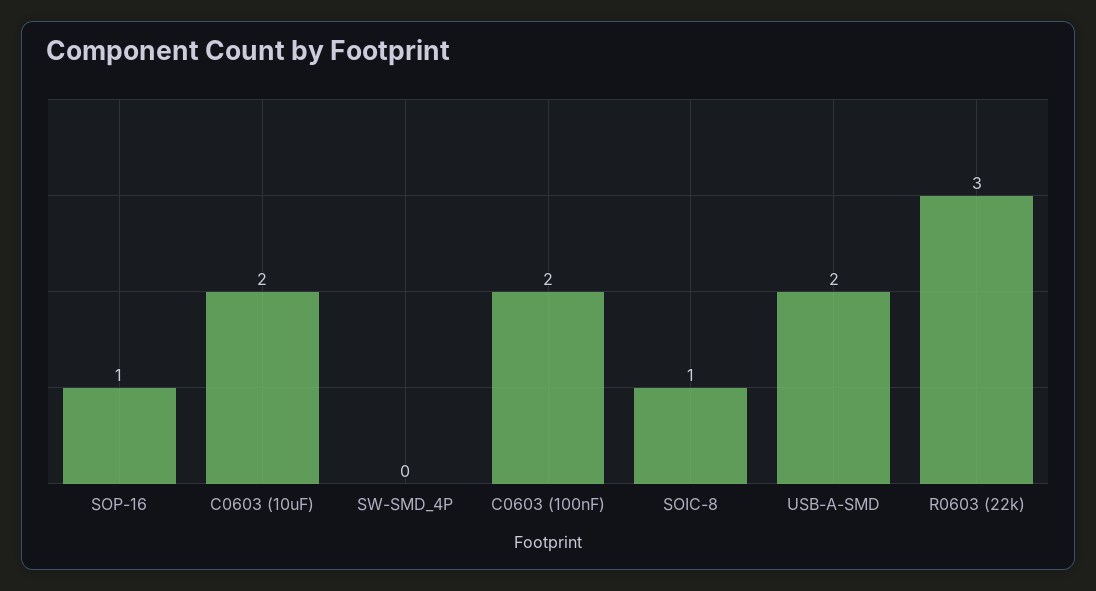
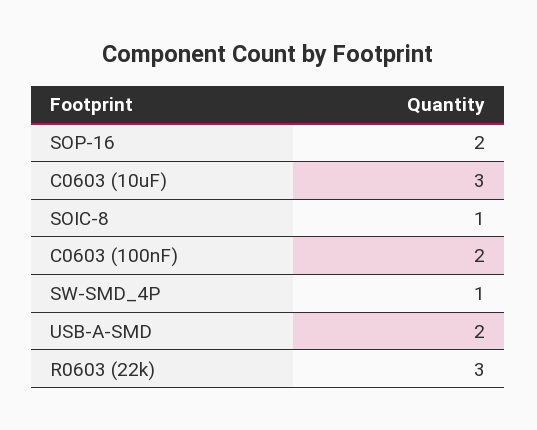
SOP-16: 1 -> 2
C0603 (10uF): 2 -> 3
SW-SMD_4P: 0 -> 1

